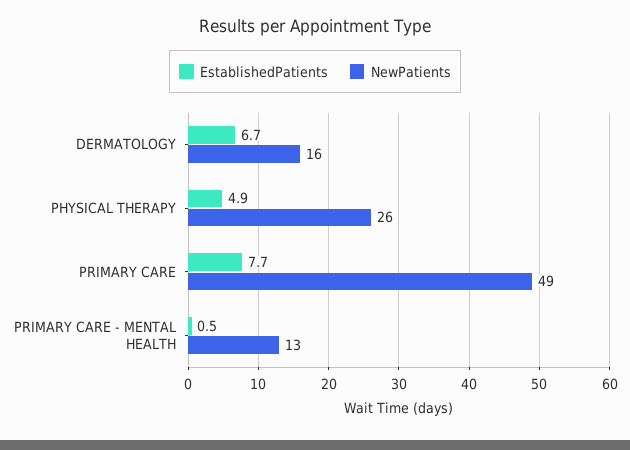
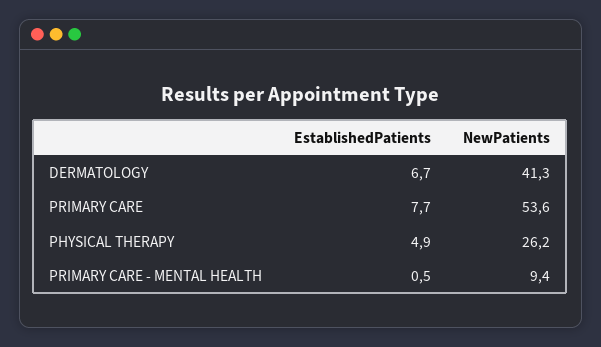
NewPatients, DERMATOLOGY: 16 -> 41.3
NewPatients, PRIMARY CARE: 49 -> 53.6
NewPatients, PRIMARY CARE - MENTAL HEALTH: 13 -> 9.4

